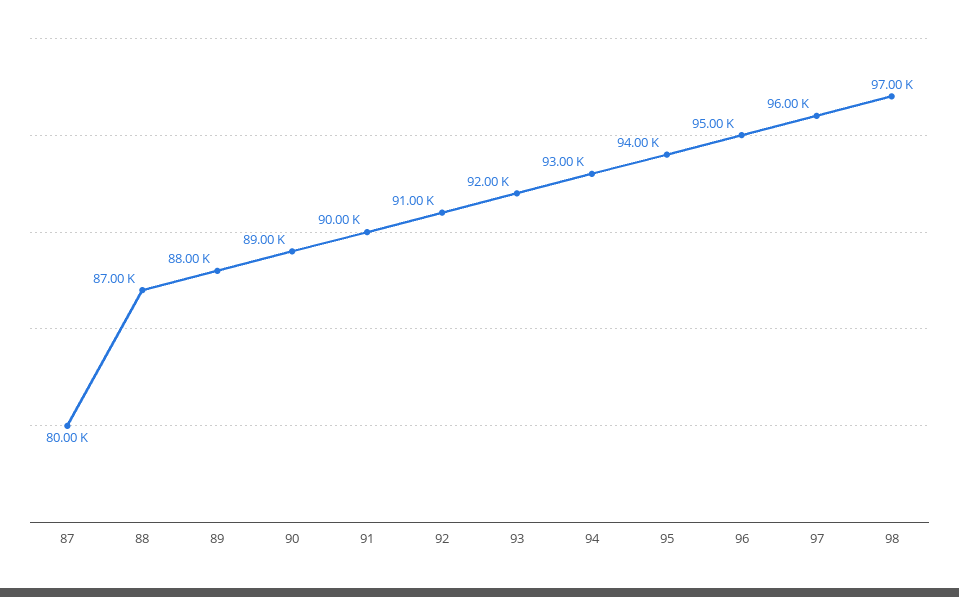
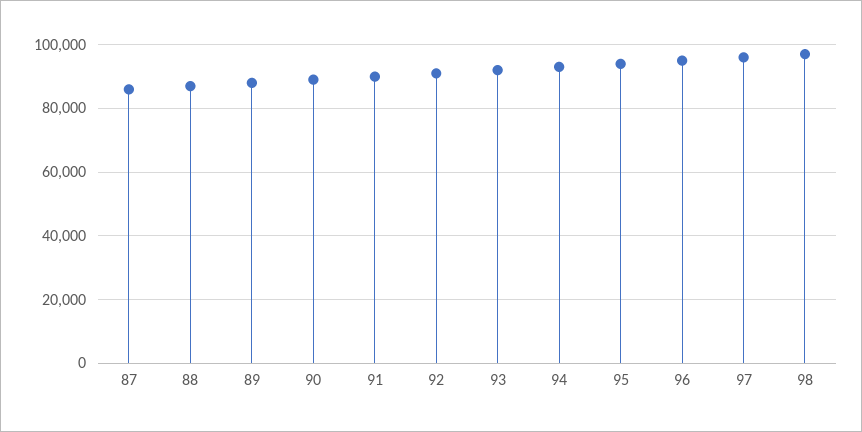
87: 80000 -> 86000

